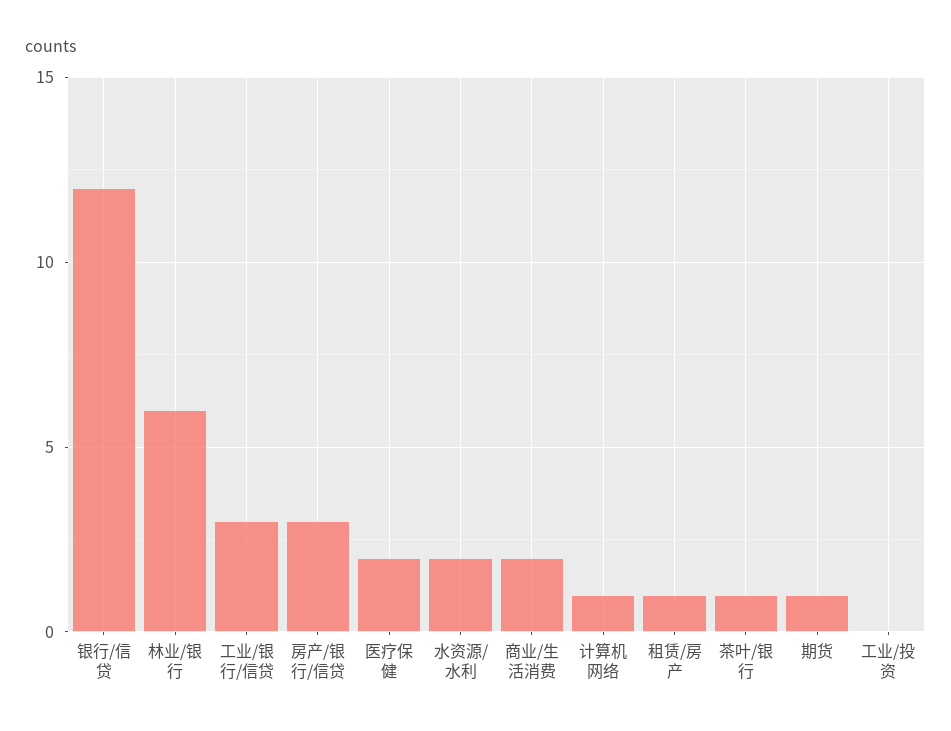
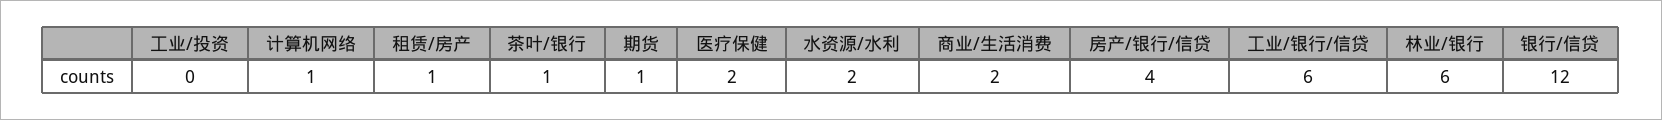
工业/银行/信贷: 3 -> 6
房产/银行/信贷: 3 -> 4

